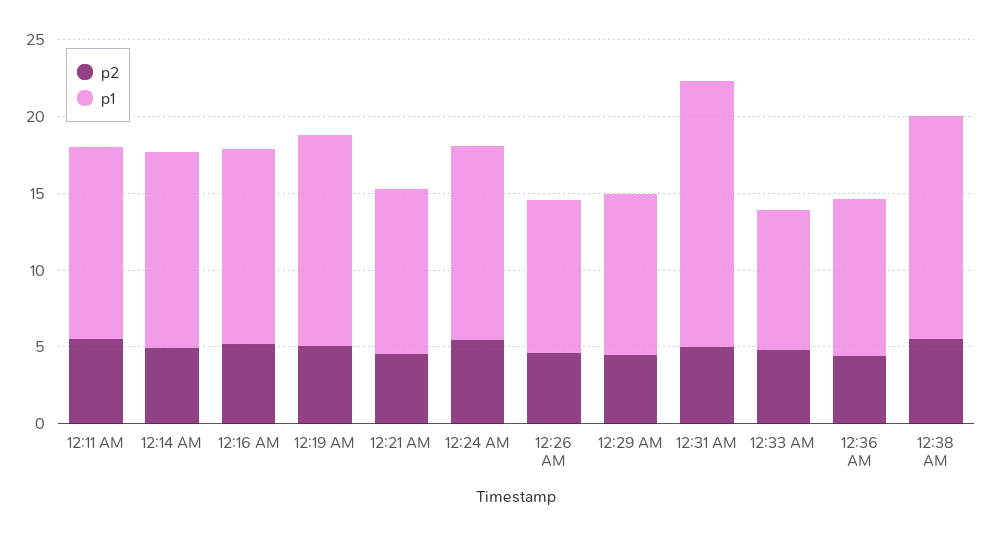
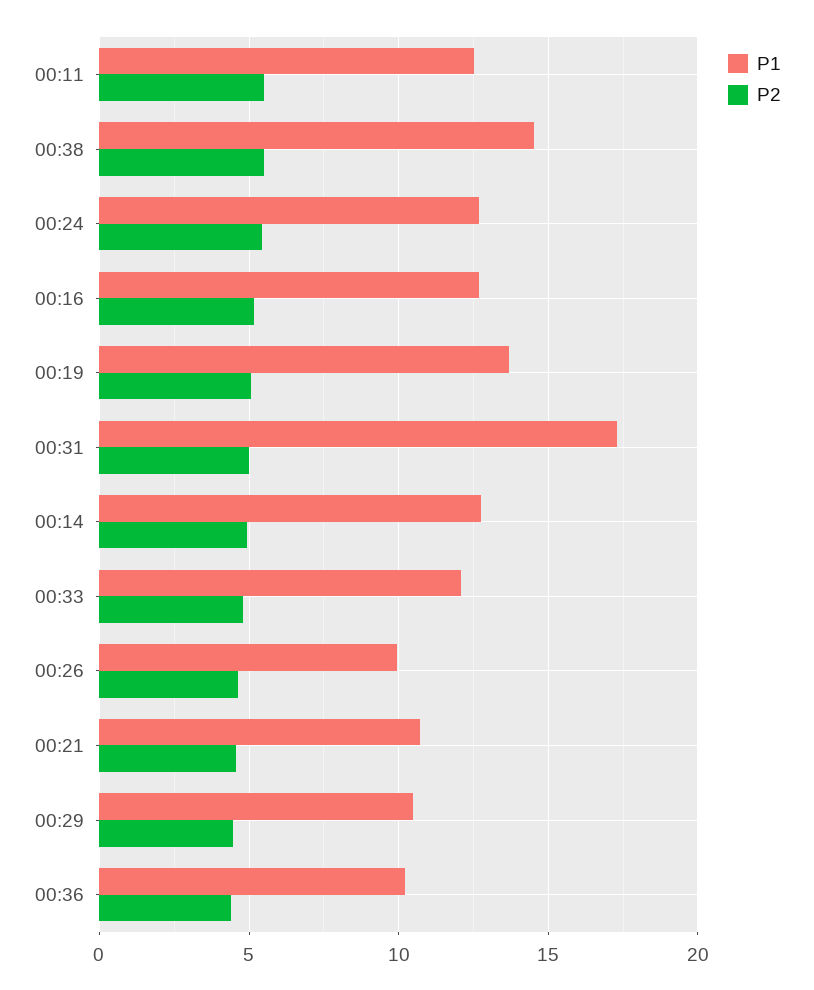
p1, 12:33 AM: 9 -> 12

